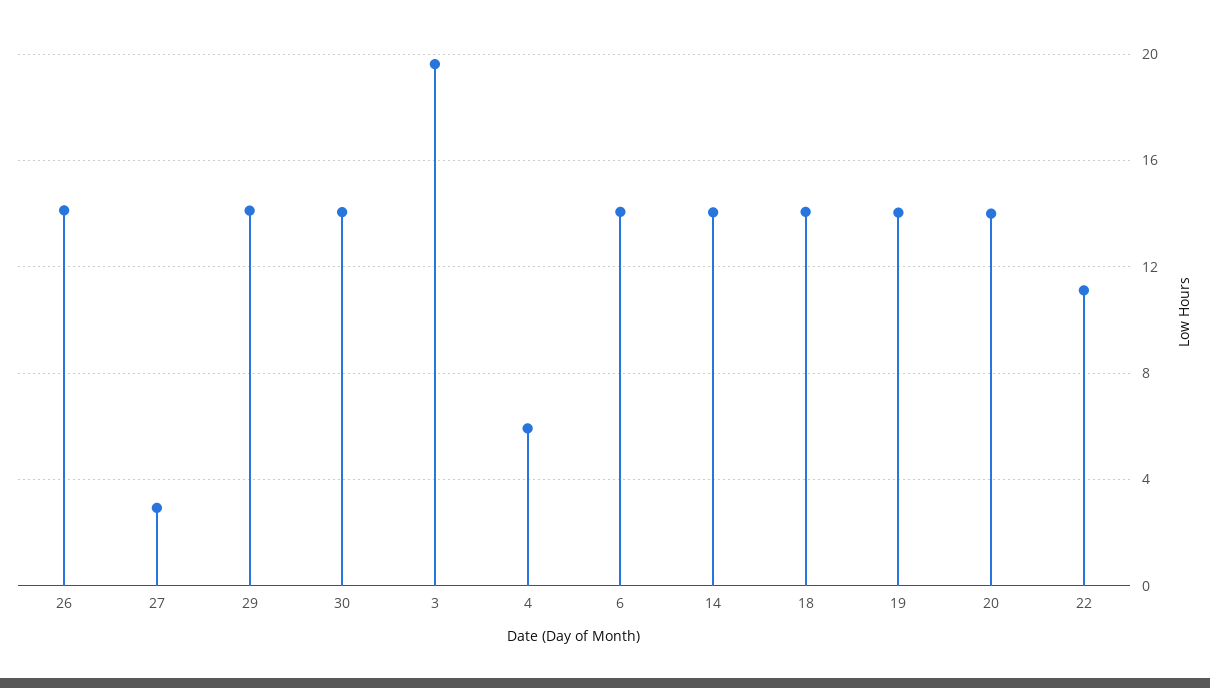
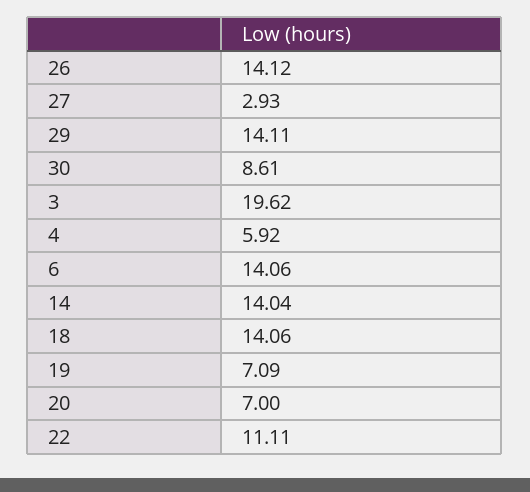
30: 14 -> 8.61
19: 14 -> 7.09
20: 14 -> 7

